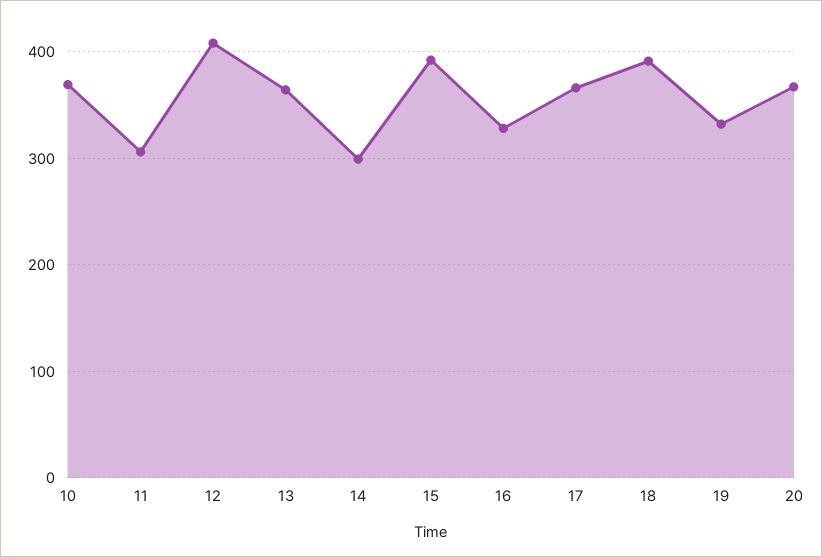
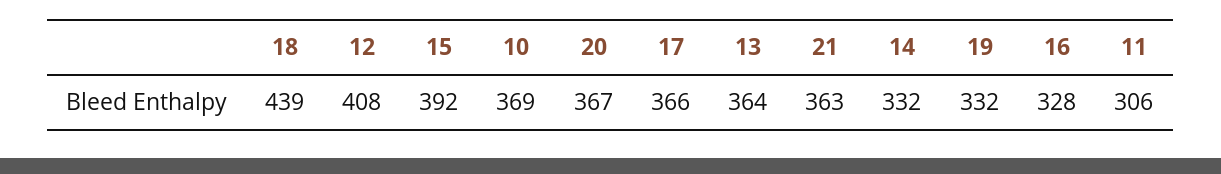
14: 300 -> 332
18: 390 -> 439
21: none -> 363

